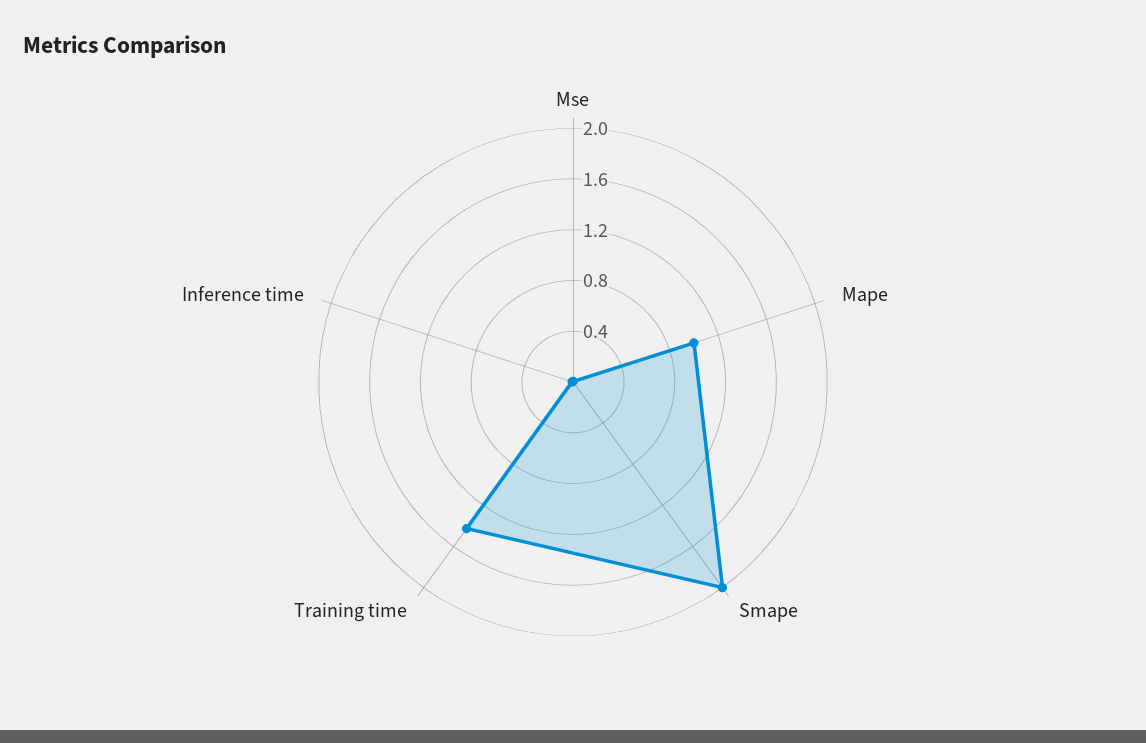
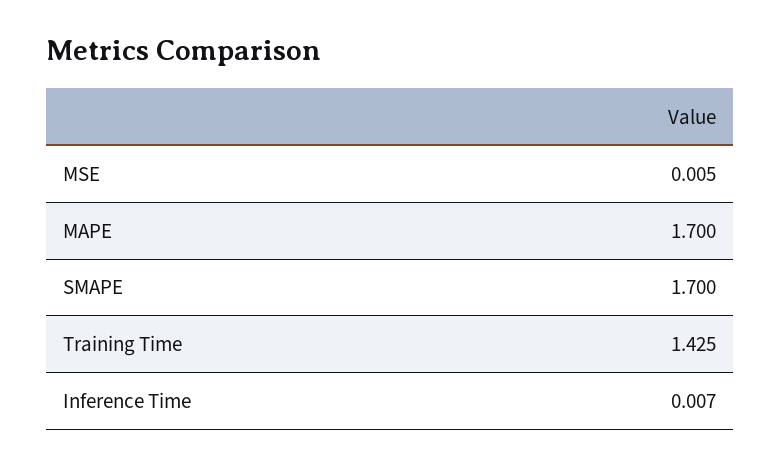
Mape: 1 -> 1.7
Smape: 2 -> 1.7

